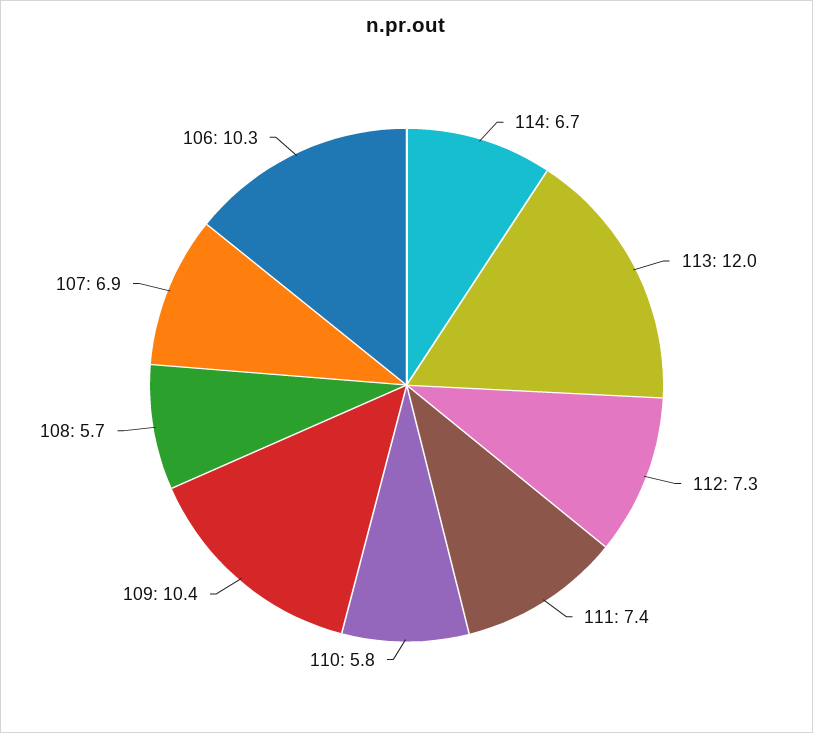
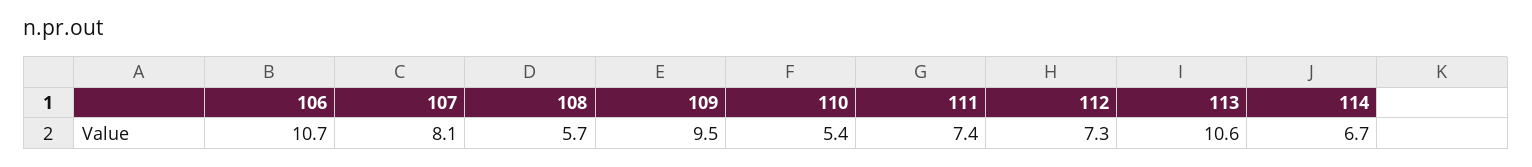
113: 12 -> 10.6
110: 5.8 -> 5.4
109: 10.4 -> 9.5
107: 6.9 -> 8.1
106: 10.3 -> 10.7

